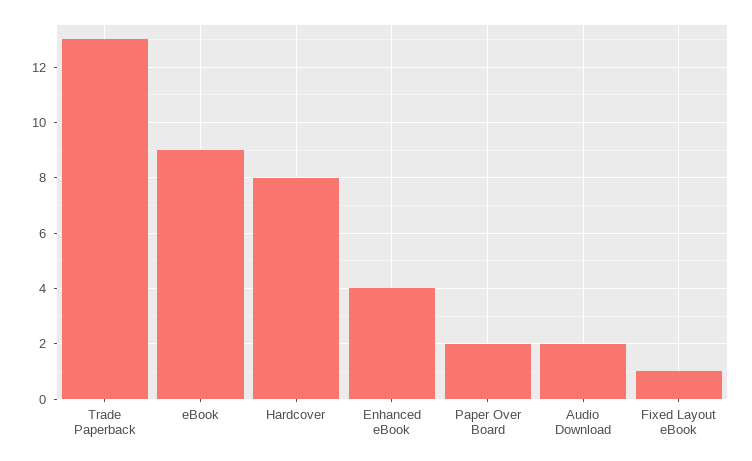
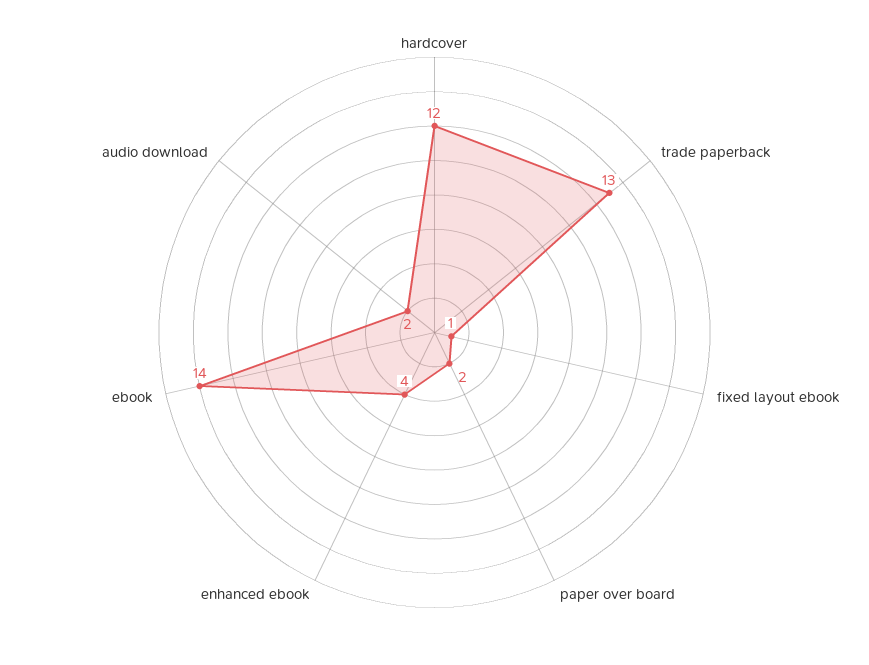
eBook: 9 -> 14
Hardcover: 8 -> 12

